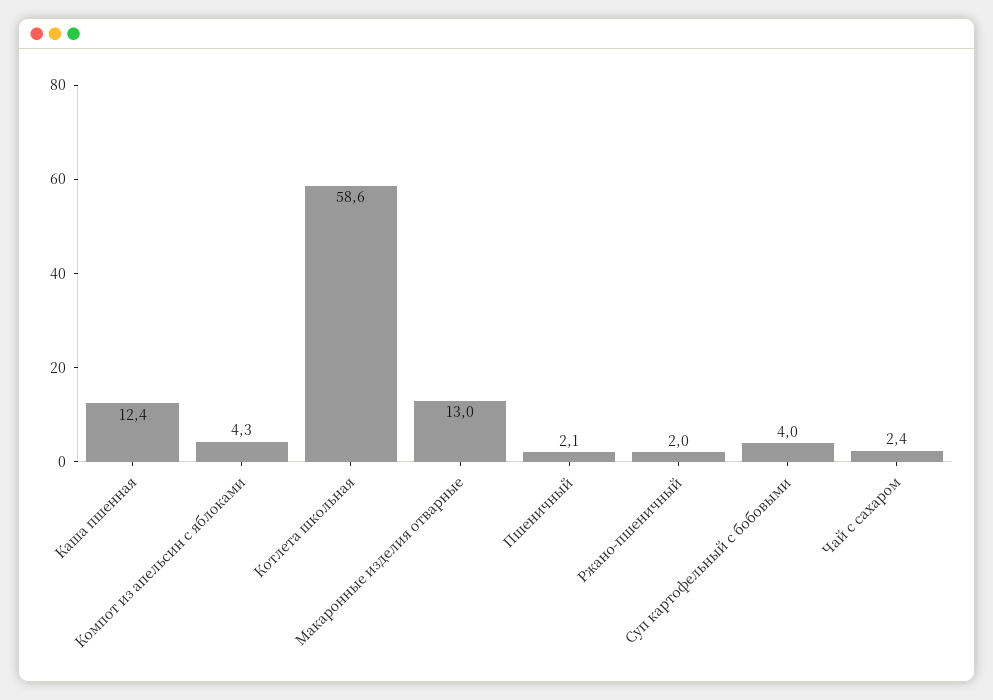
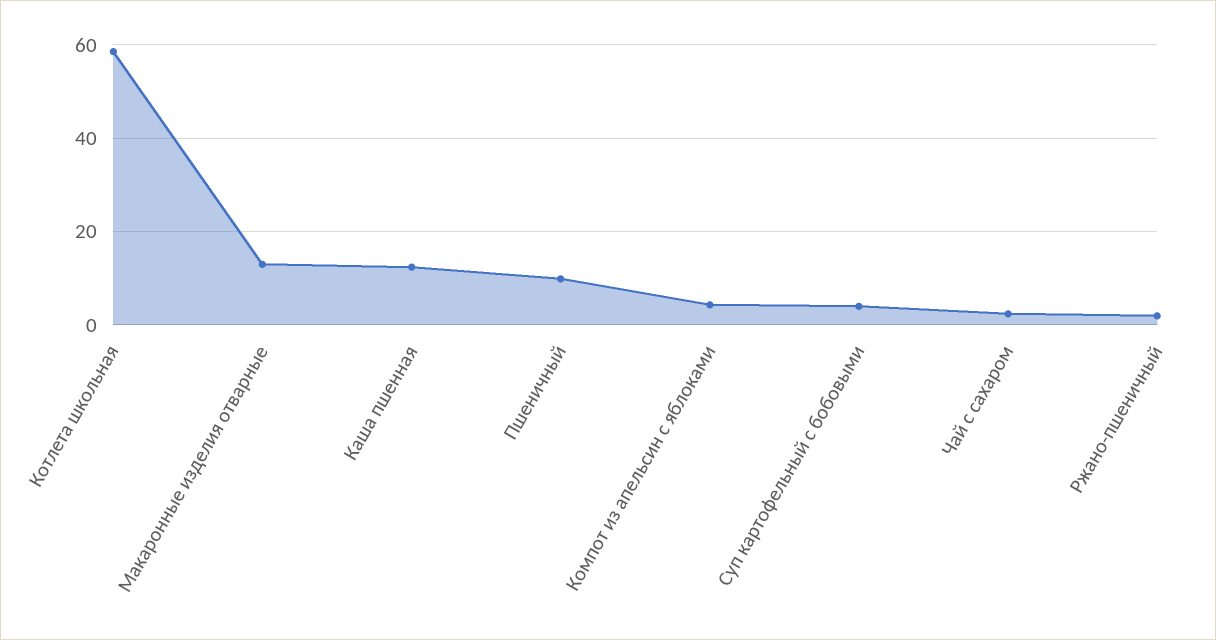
Пшеничный: 2.1 -> 10

